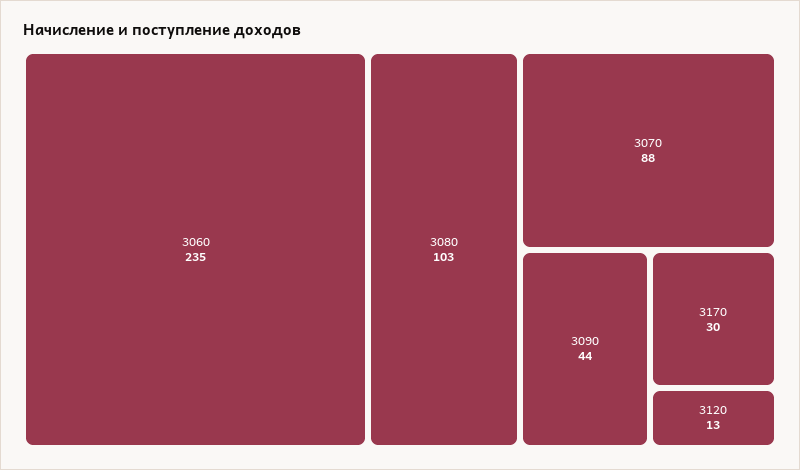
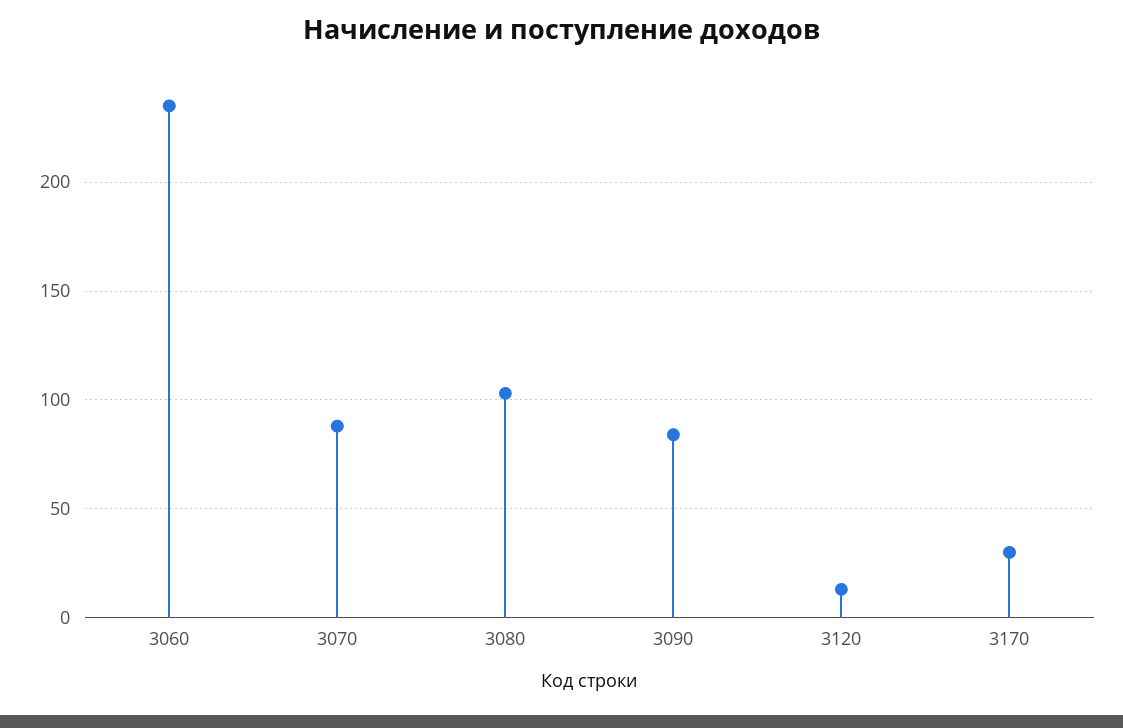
3090: 44 -> 85

